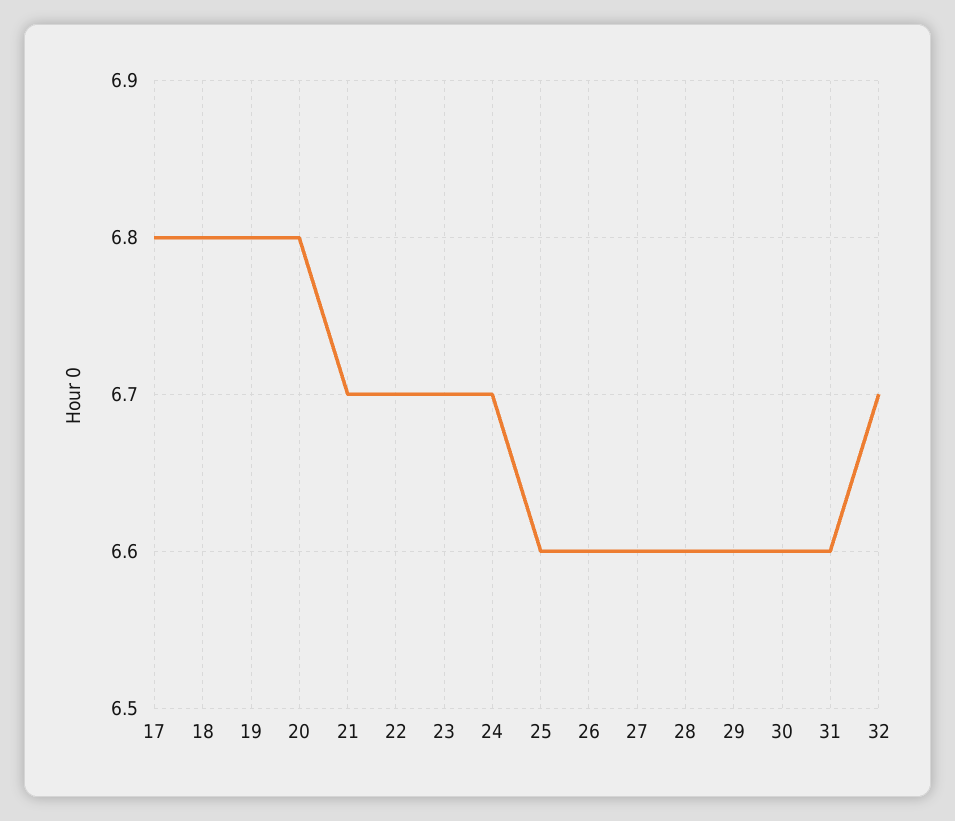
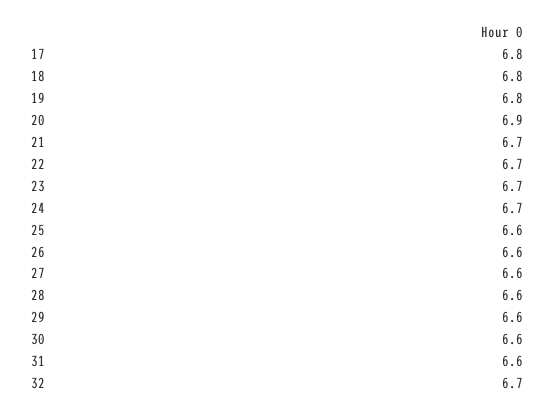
20: 6.8 -> 6.9

